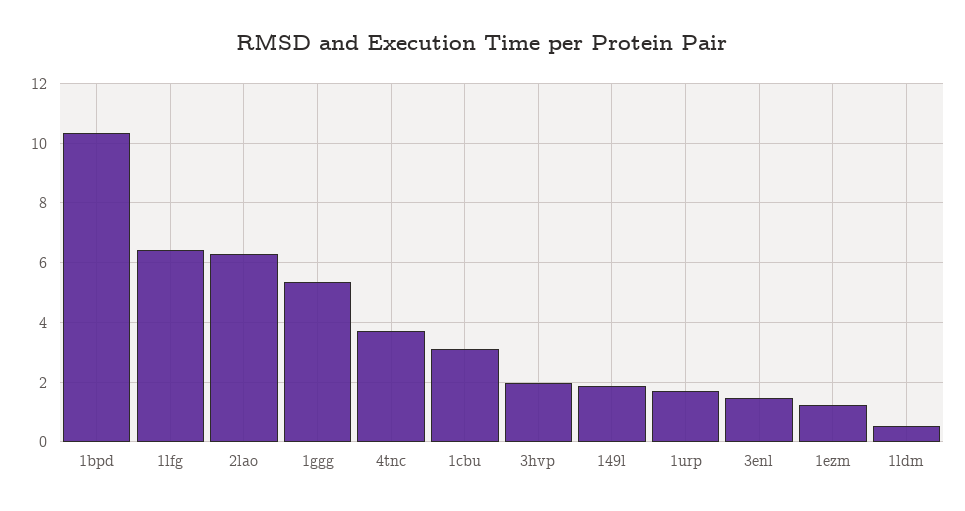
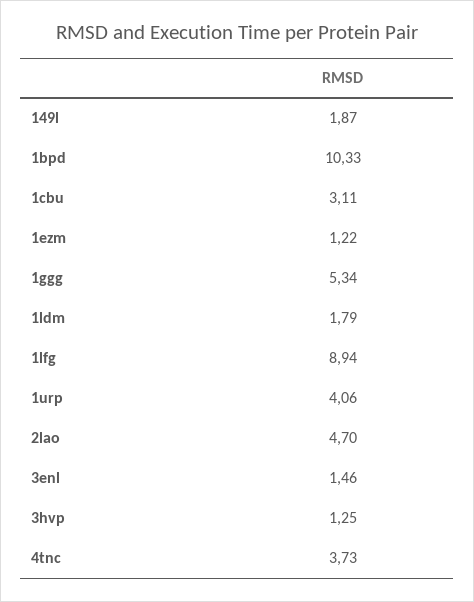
1lfg: 6.5 -> 8.94
2lao: 6.25 -> 4.7
3hvp: 2 -> 1.25
1urp: 1.75 -> 4.06
1ldm: 0.5 -> 1.79

